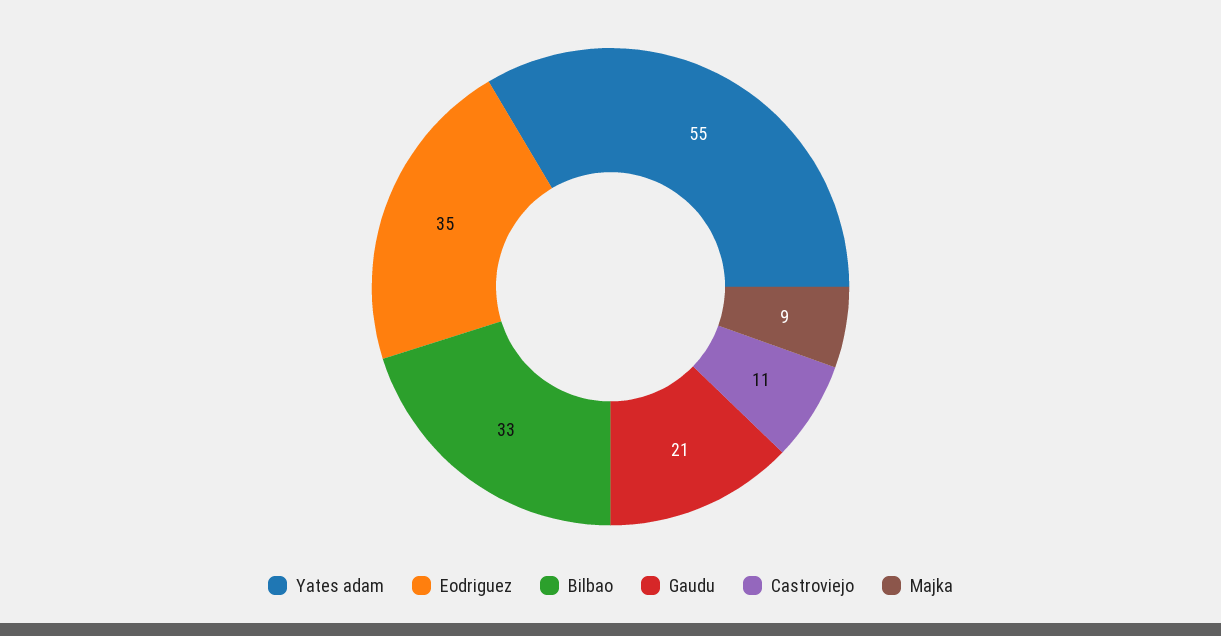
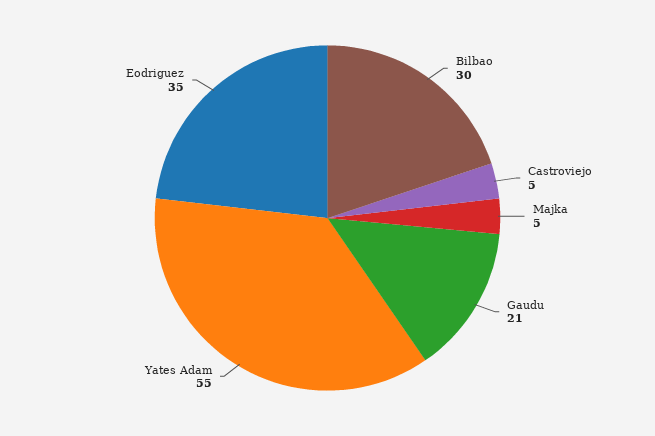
Bilbao: 33 -> 30
Castroviejo: 11 -> 5
Majka: 9 -> 5

